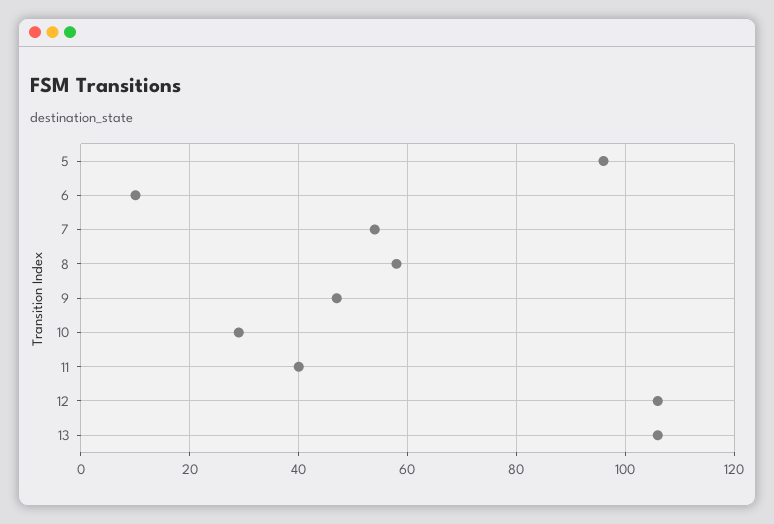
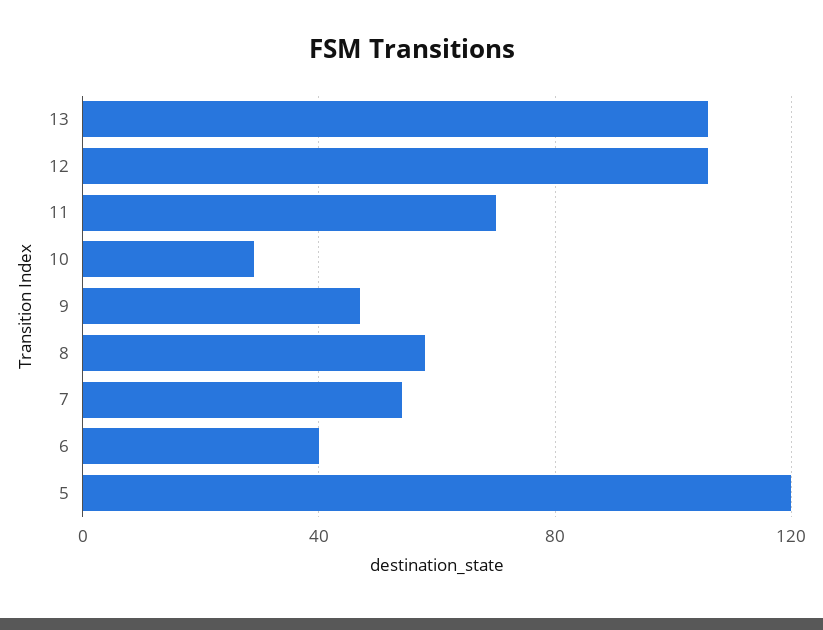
5: 95 -> 120
6: 10 -> 40
11: 40 -> 70

